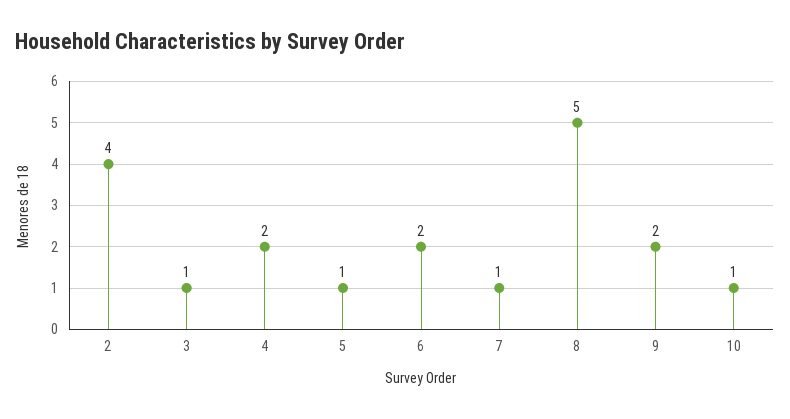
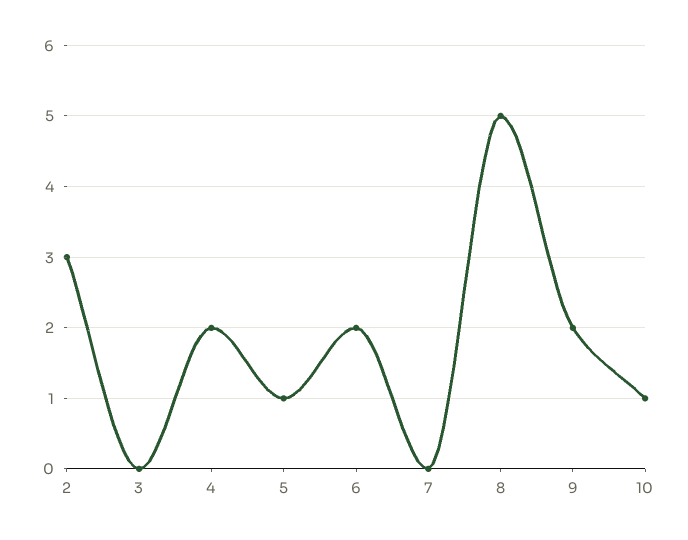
2: 4 -> 3
3: 1 -> 0
7: 1 -> 0

